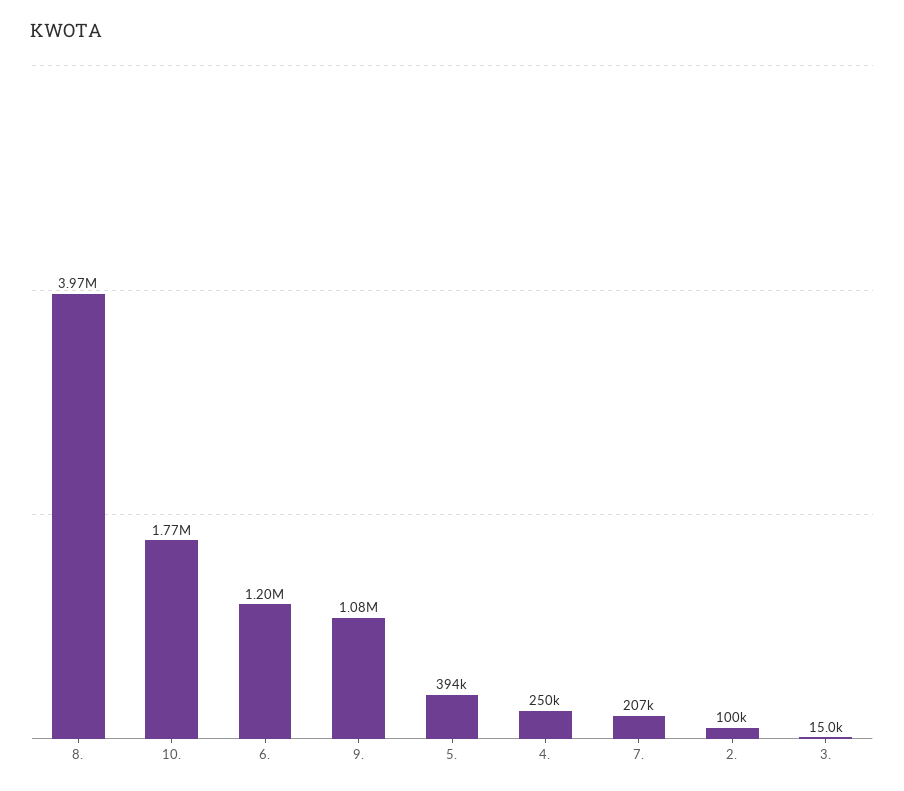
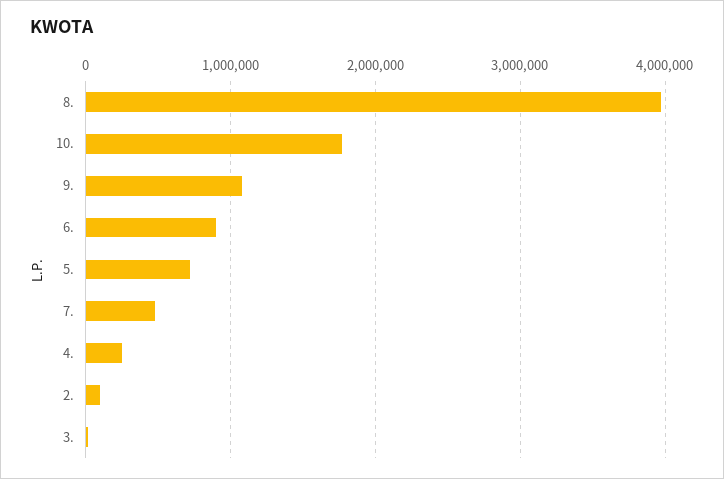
6.: 1200000 -> 900000
5.: 394000 -> 700000
7.: 207000 -> 500000

